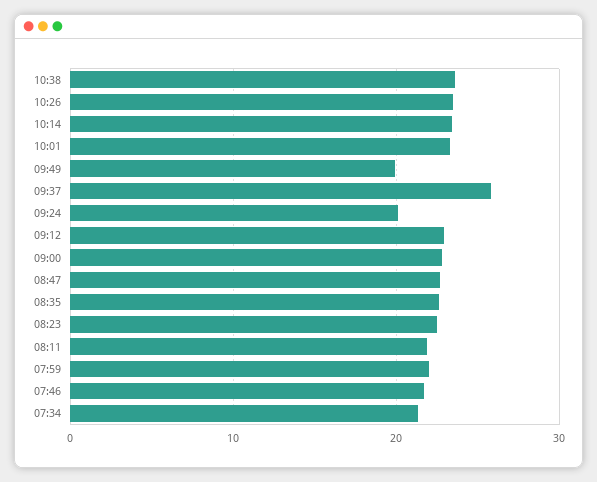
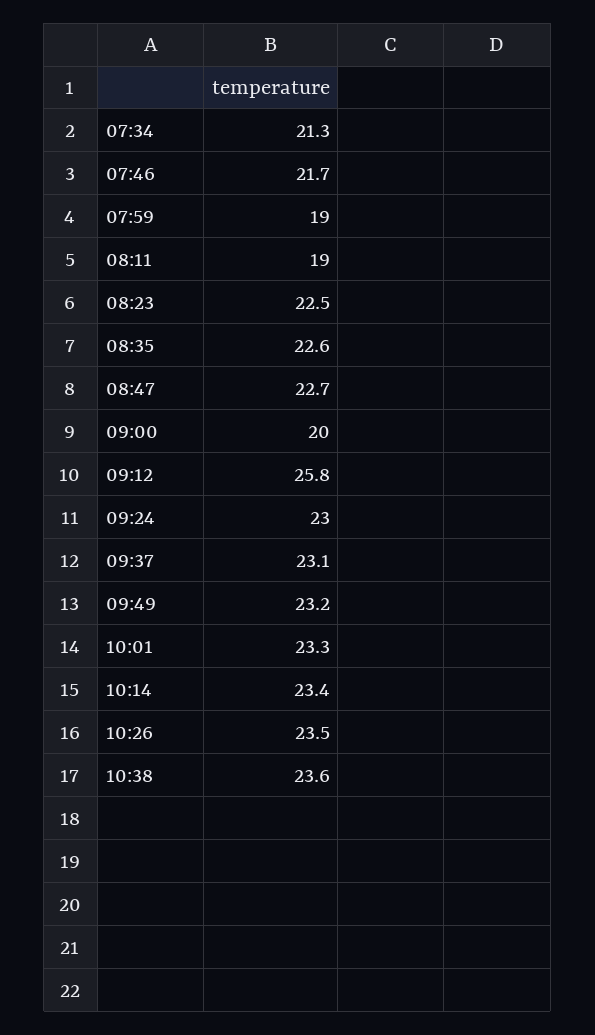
09:49: 20 -> 23.2
09:37: 26 -> 23.1
09:24: 20 -> 23
09:12: 23 -> 25.8
09:00: 23 -> 20
08:11: 22 -> 19
07:59: 22 -> 19

